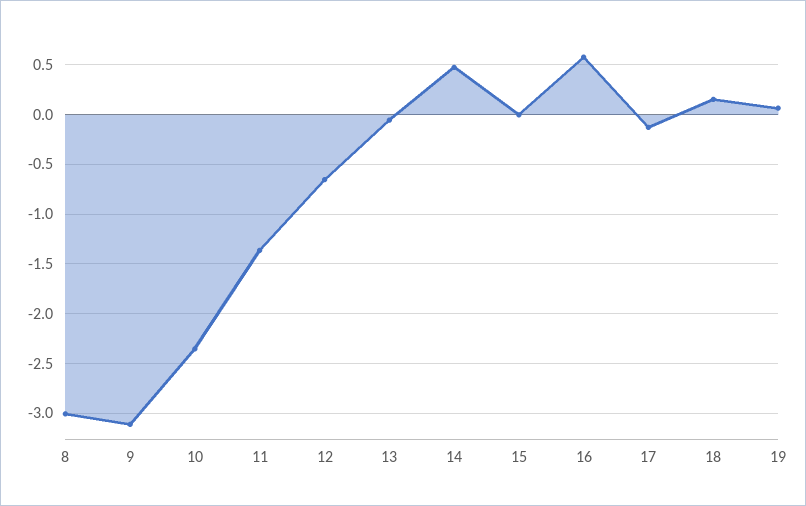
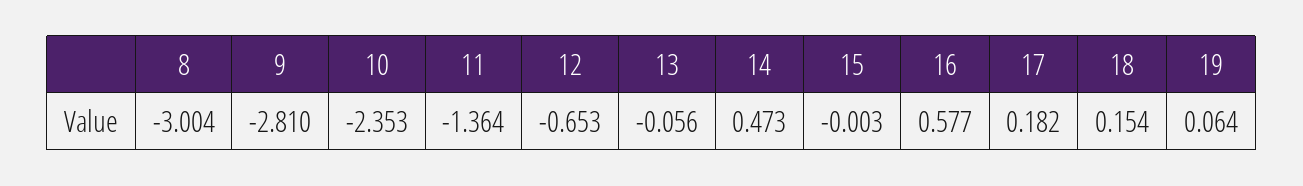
9: -3.1 -> -2.81
17: -0.1 -> 0.182

